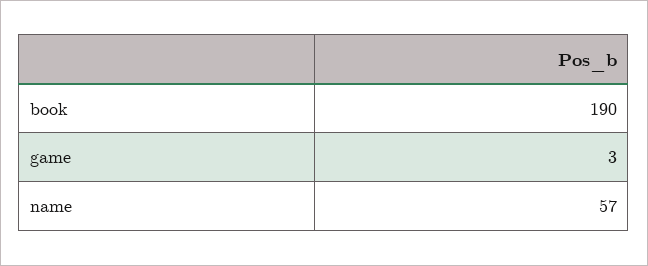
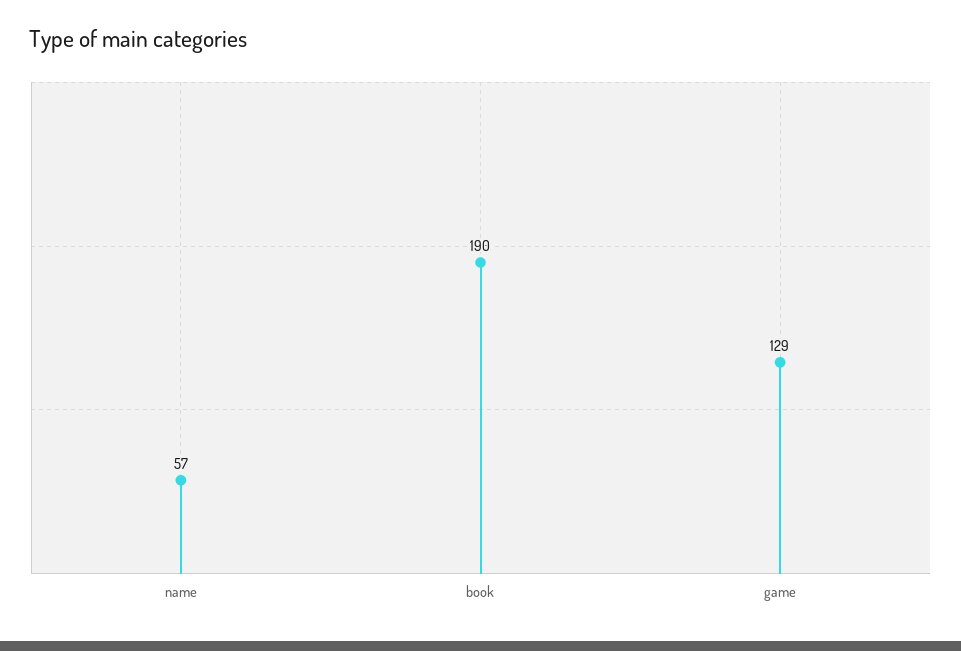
game: 3 -> 129

